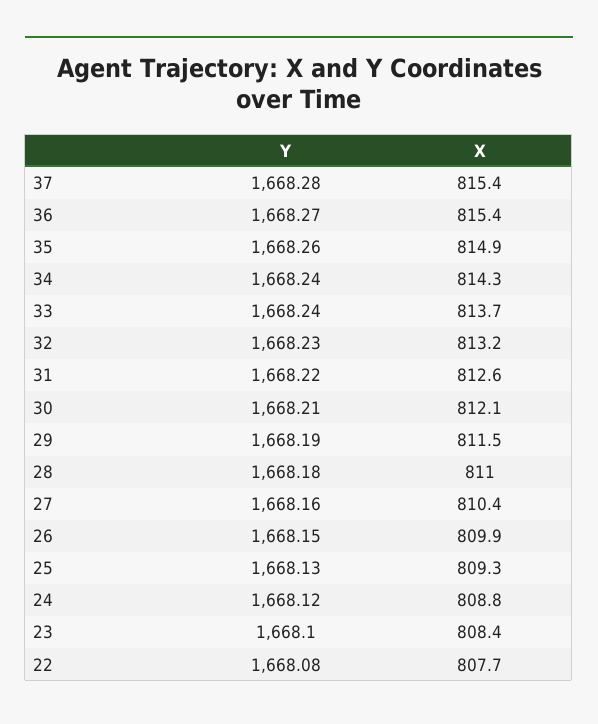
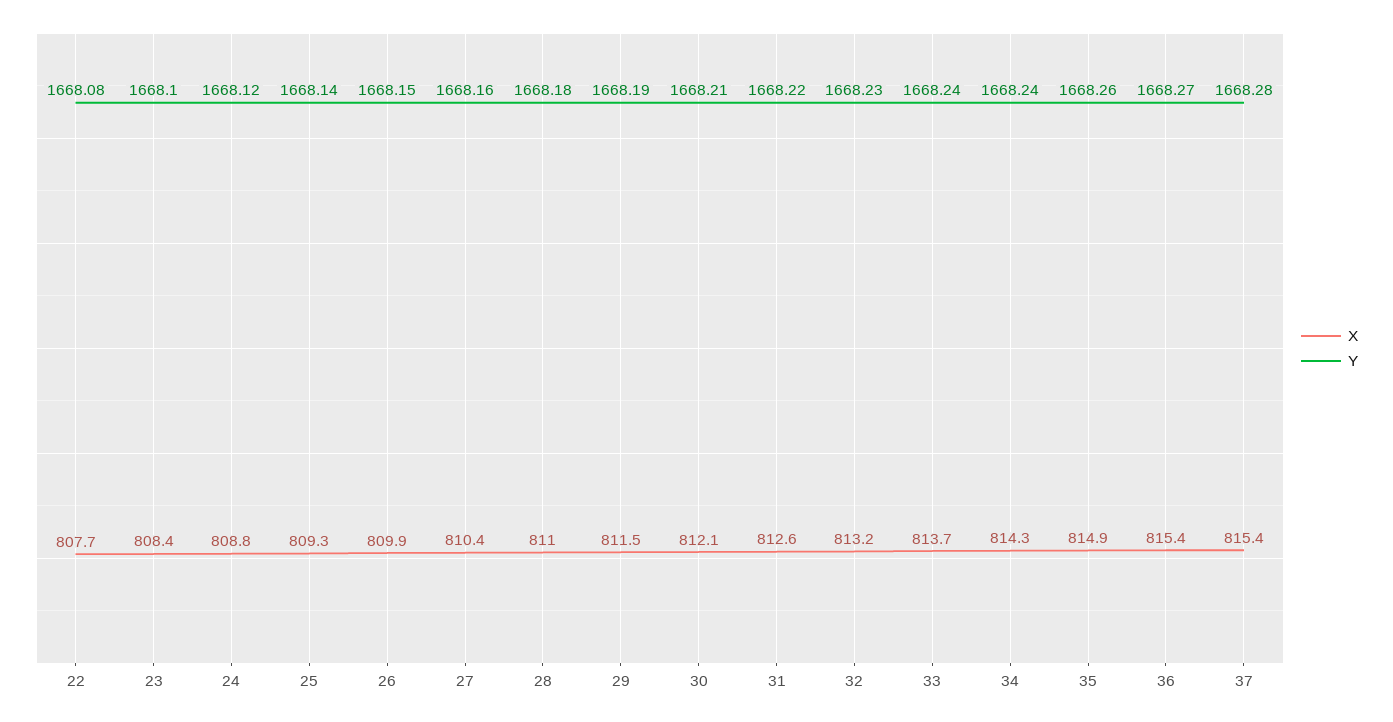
Y, 25: 1668.13 -> 1668.14

